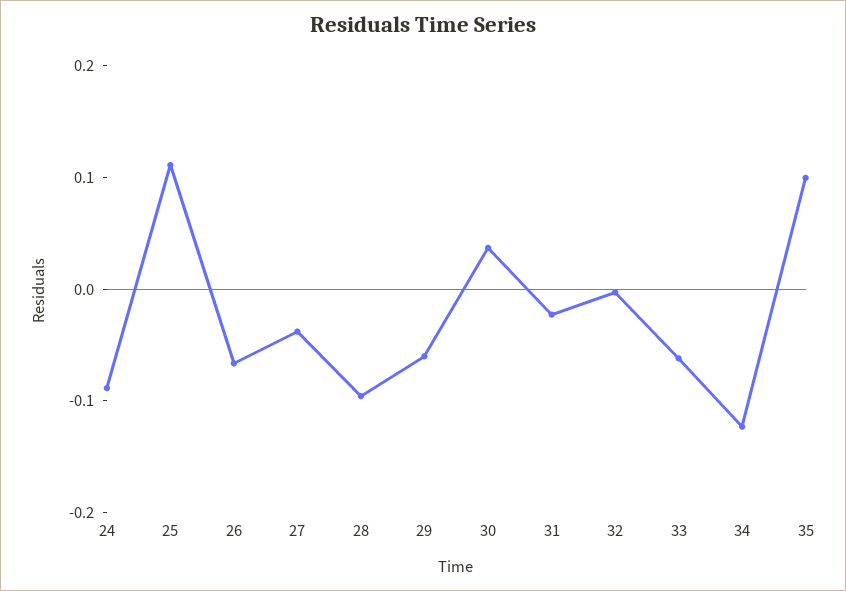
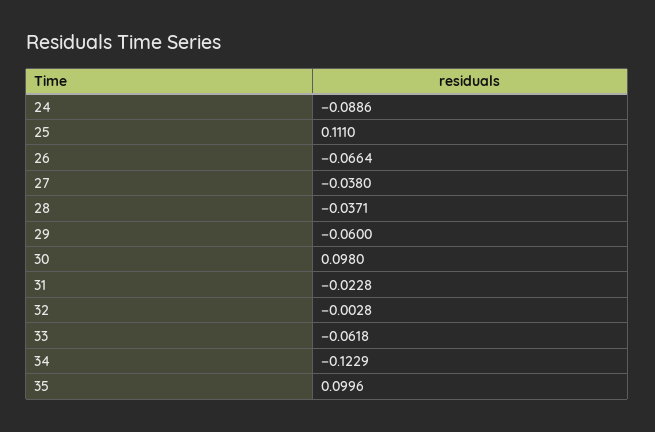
28: -0.1 -> -0.0371
30: 0.04 -> 0.098

